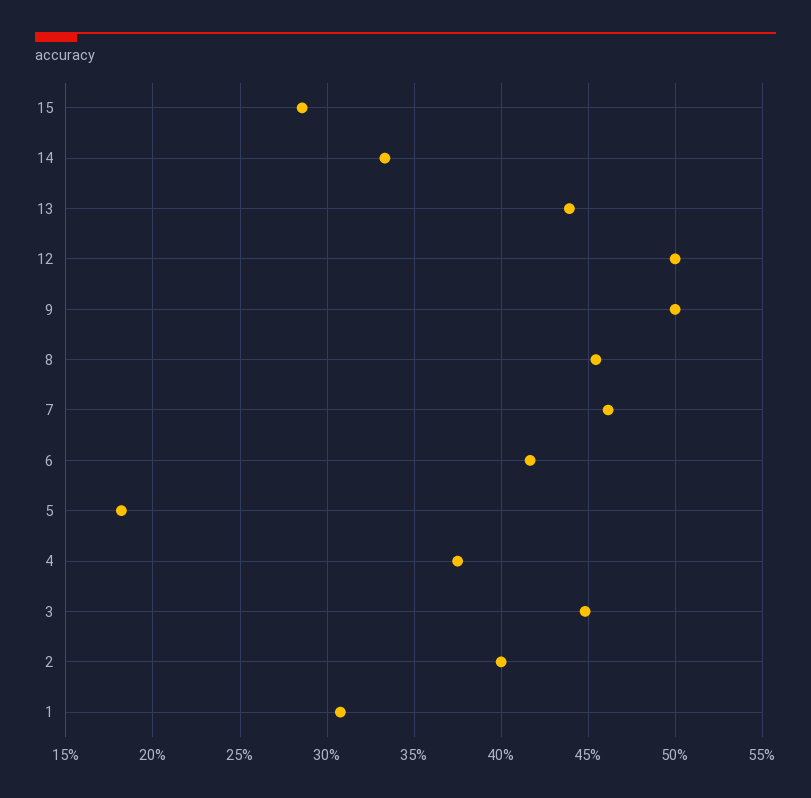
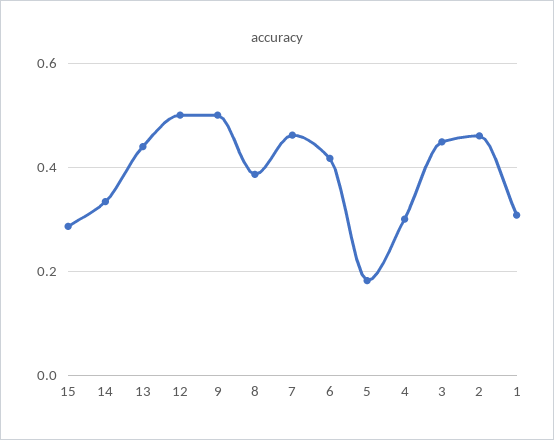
8: 0.455 -> 0.38
4: 0.375 -> 0.3
2: 0.4 -> 0.46

